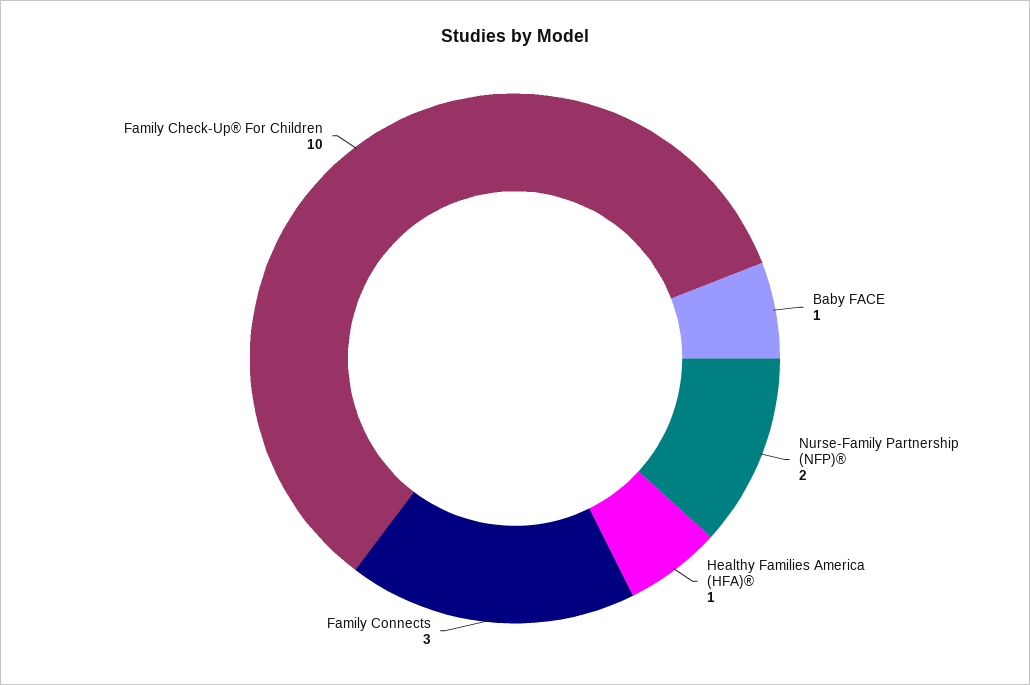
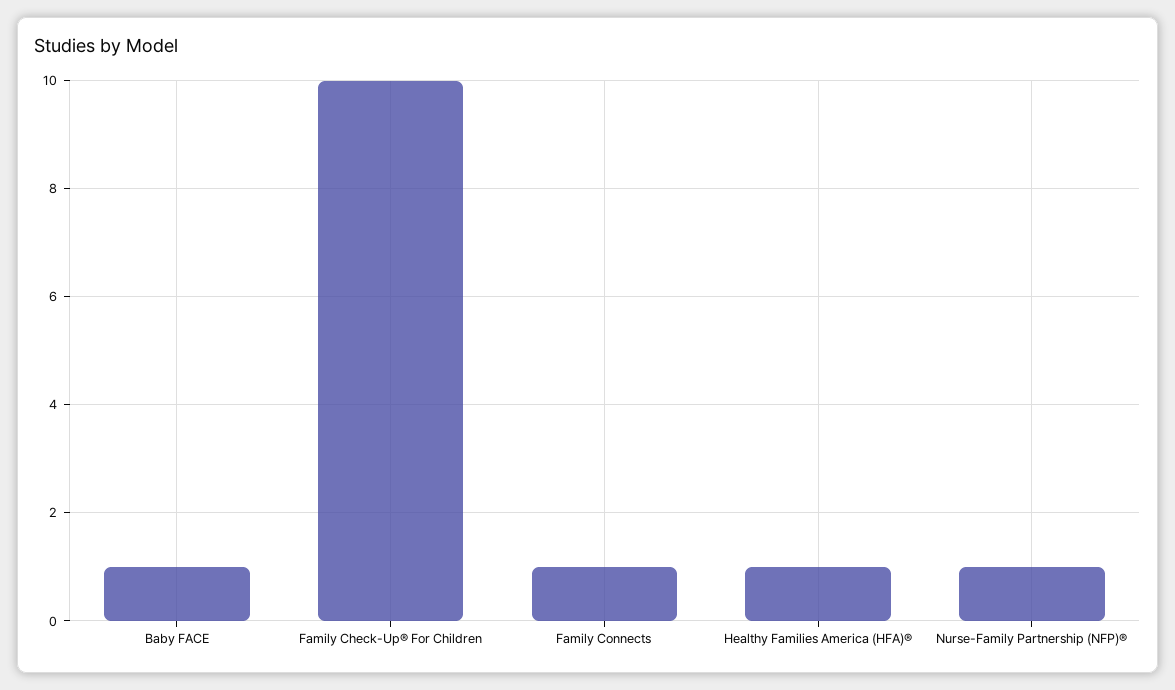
Nurse-Family Partnership (NFP)®: 2 -> 1
Family Connects: 3 -> 1

